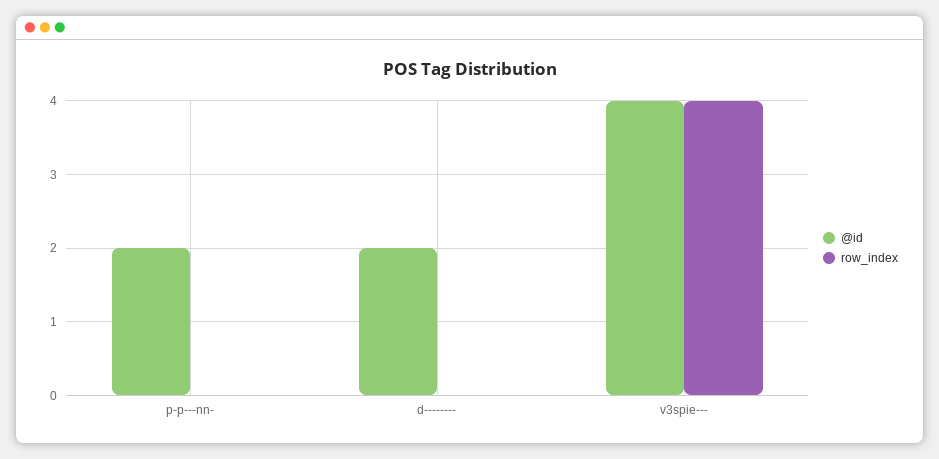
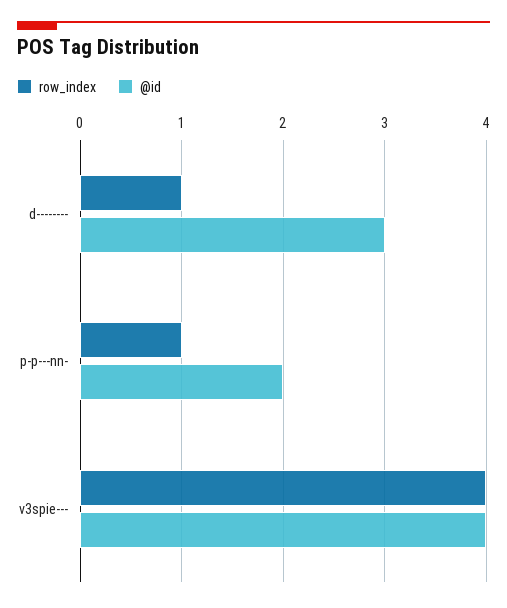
row_index, p-p---nn-: 0 -> 1
@id, d--------: 2 -> 3
row_index, d--------: 0 -> 1

